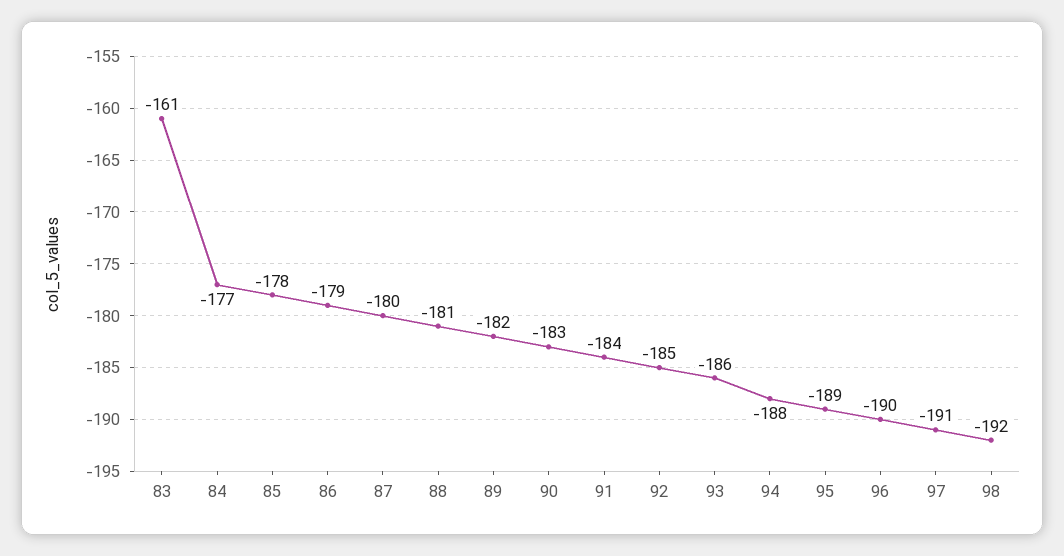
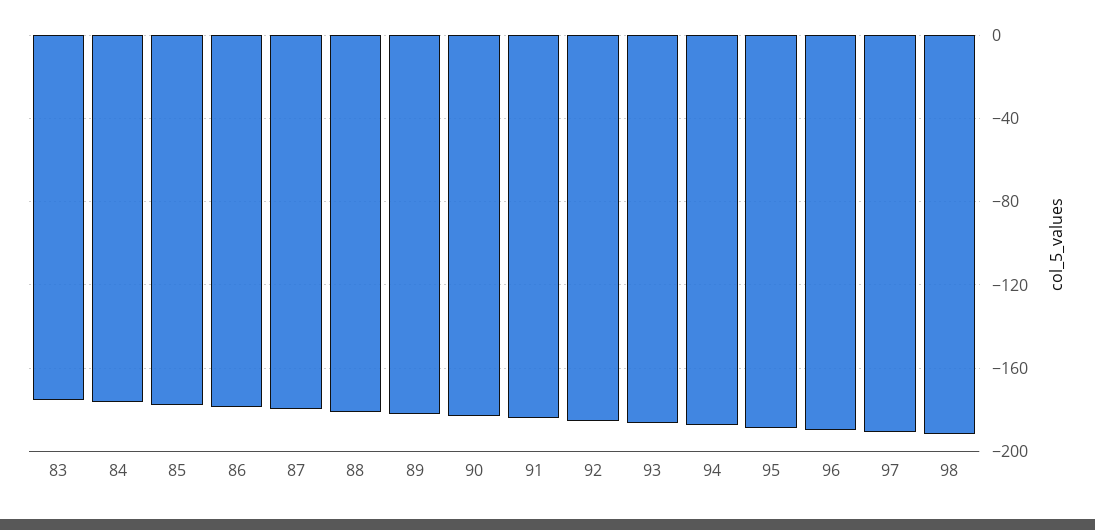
83: -161 -> -175

